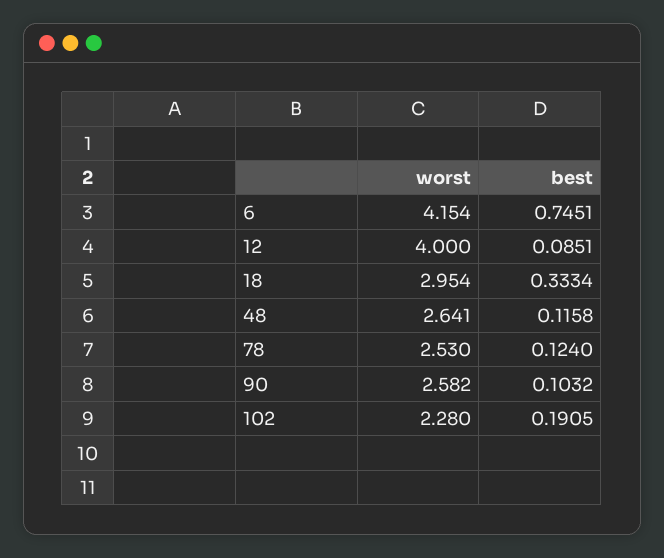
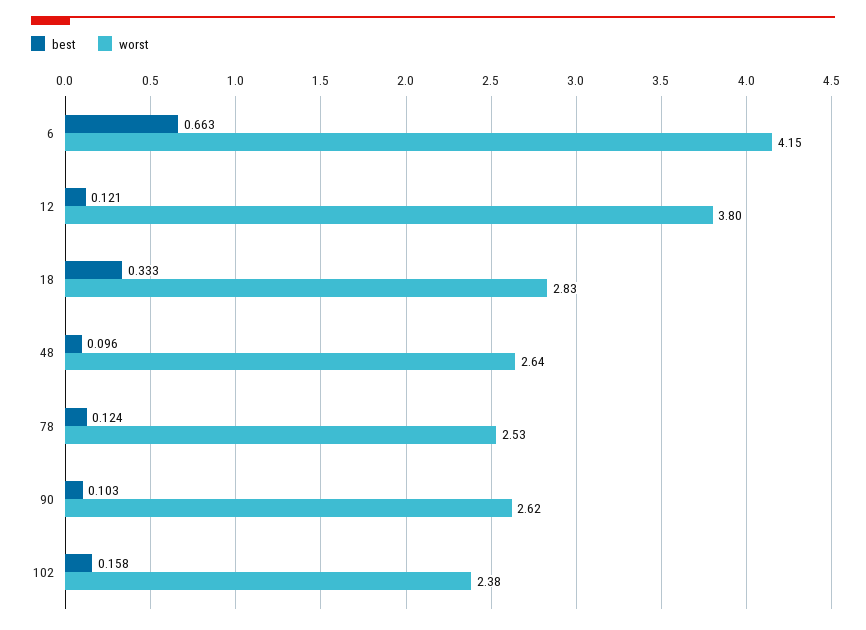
best, 6: 0.7451 -> 0.663
worst, 12: 4 -> 3.8
best, 12: 0.0851 -> 0.121
worst, 18: 2.954 -> 2.83
best, 48: 0.1158 -> 0.096
worst, 90: 2.582 -> 2.62
worst, 102: 2.28 -> 2.38
best, 102: 0.1905 -> 0.158

